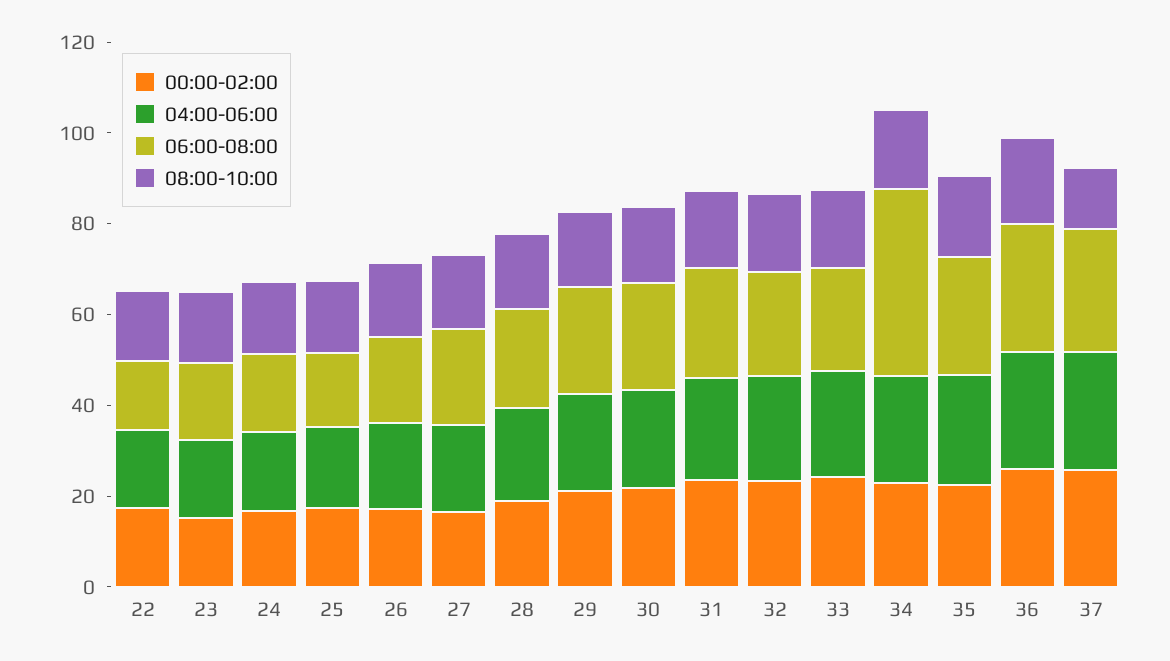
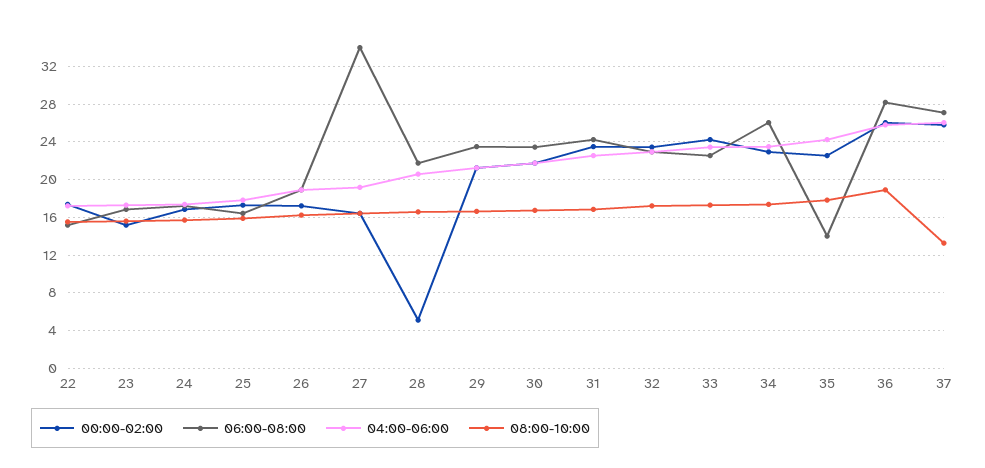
06:00-08:00, 27: 20 -> 34
00:00-02:00, 28: 20 -> 5
06:00-08:00, 34: 40 -> 26
06:00-08:00, 35: 25 -> 14

